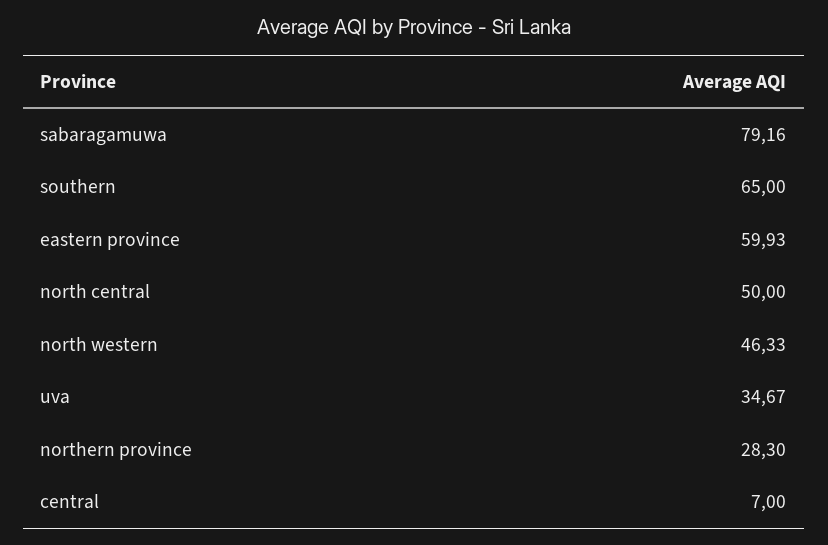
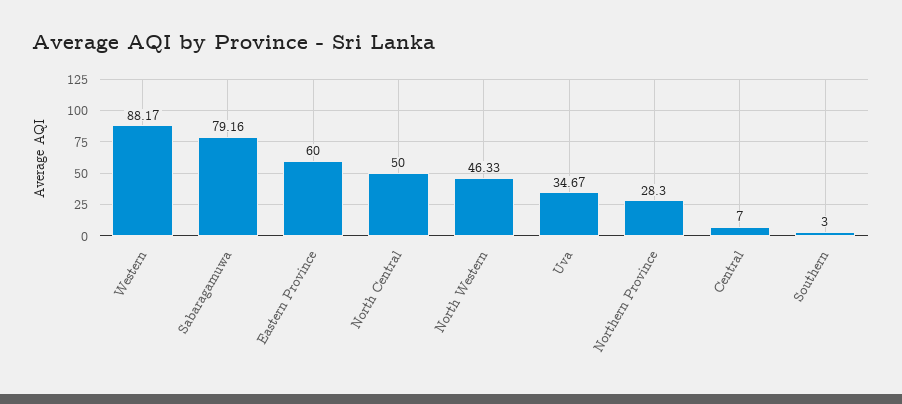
southern: 65 -> 3
eastern province: 59.93 -> 60
Western: none -> 88.17

